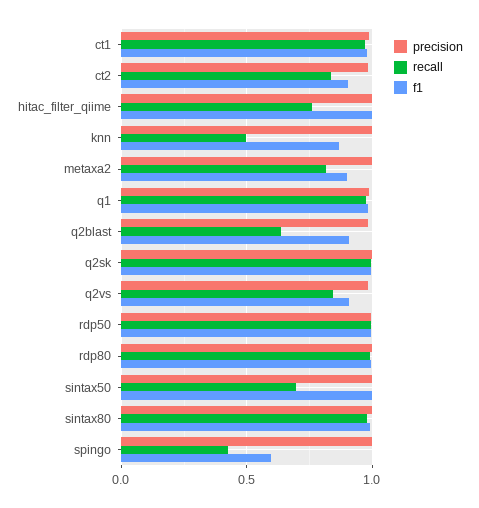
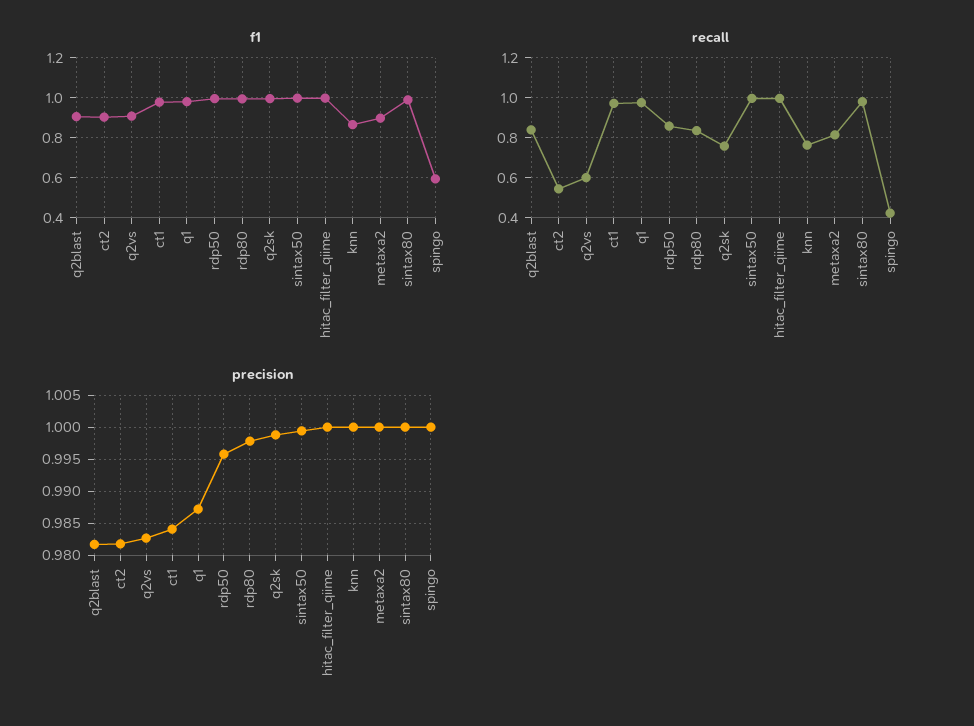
recall, ct2: 0.85 -> 0.55
recall, hitac_filter_qiime: 0.75 -> 1
recall, knn: 0.5 -> 0.75
recall, q2blast: 0.65 -> 0.85
recall, q2sk: 1 -> 0.75
recall, q2vs: 0.85 -> 0.6
recall, rdp50: 1 -> 0.85
recall, rdp80: 1 -> 0.85
recall, sintax50: 0.7 -> 1

